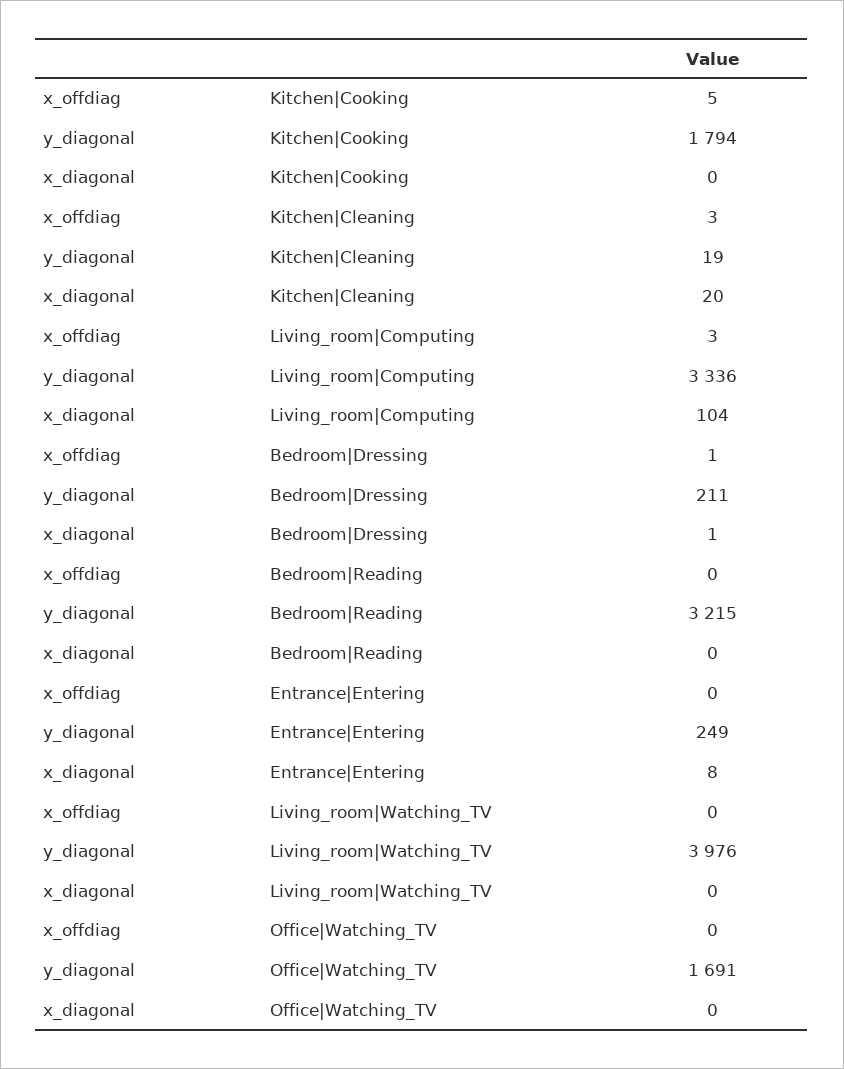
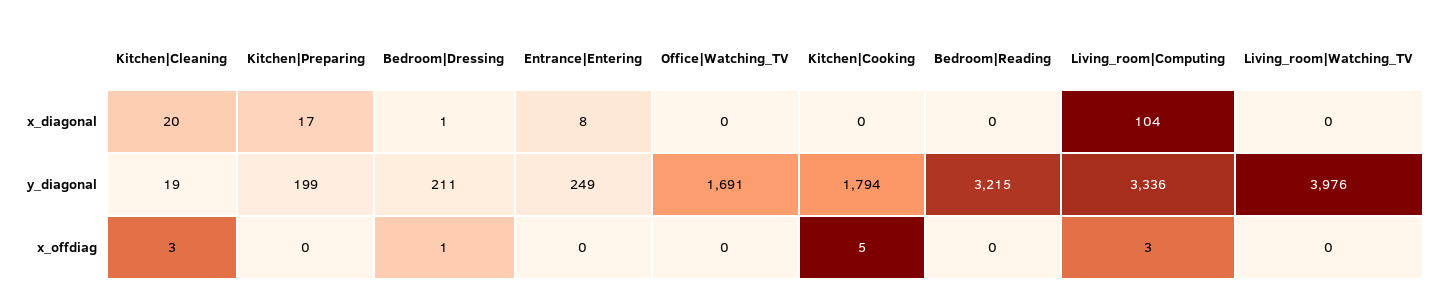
x_diagonal, Kitchen|Preparing: none -> 17
y_diagonal, Kitchen|Preparing: none -> 199
x_offdiag, Kitchen|Preparing: none -> 0

